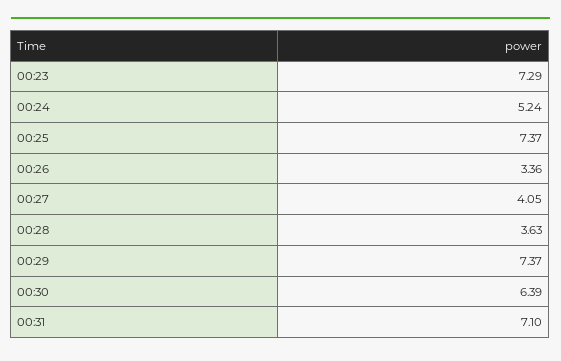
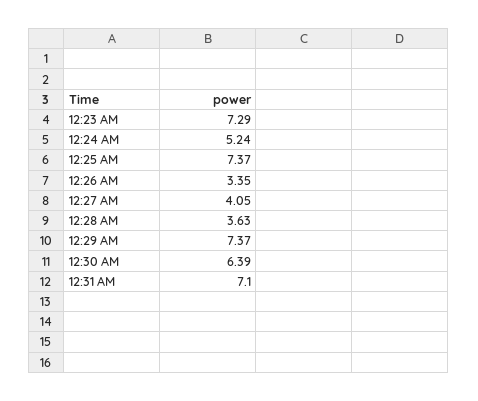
00:26: 3.36 -> 3.35

